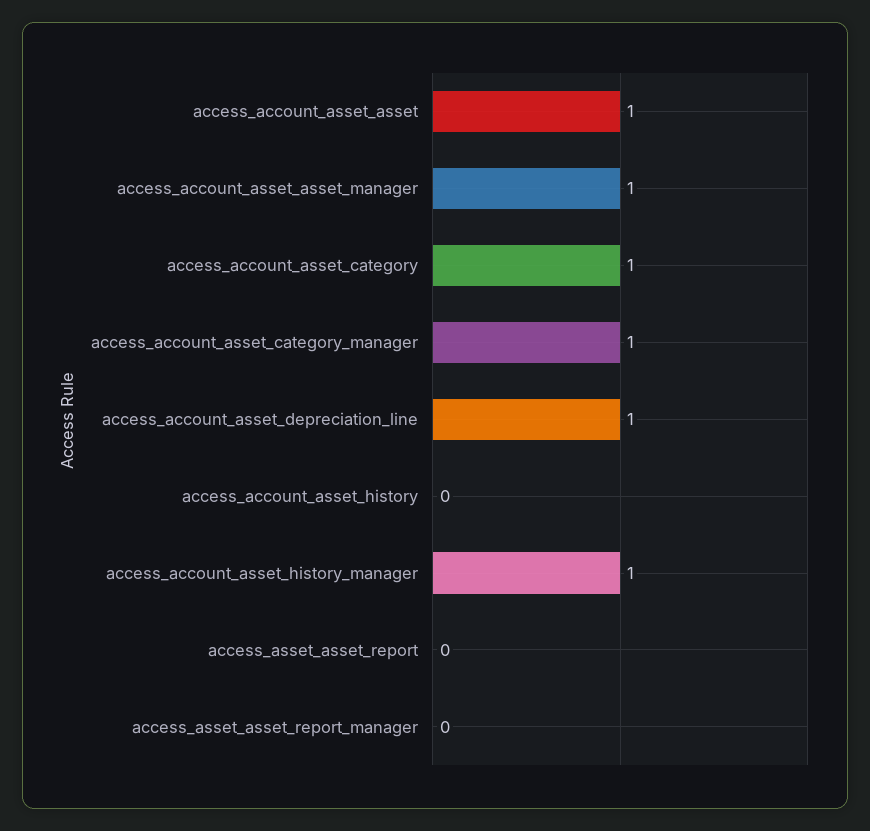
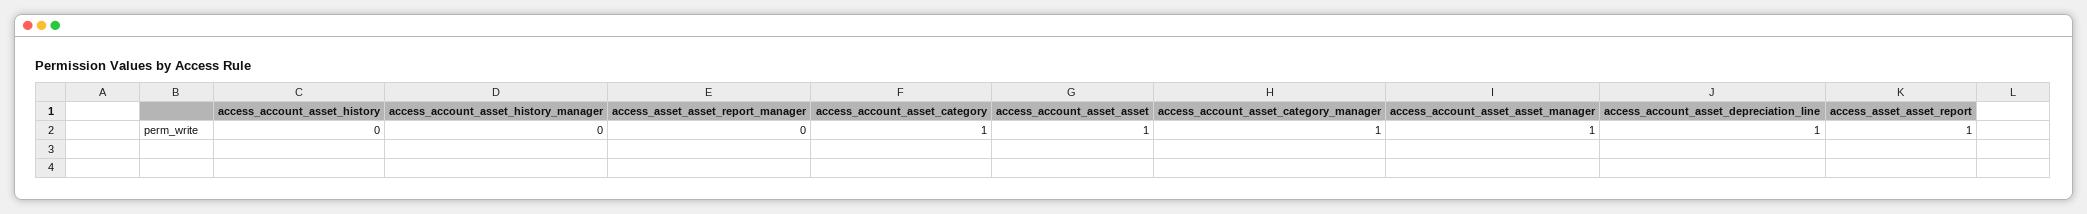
access_account_asset_history_manager: 1 -> 0
access_asset_asset_report: 0 -> 1

